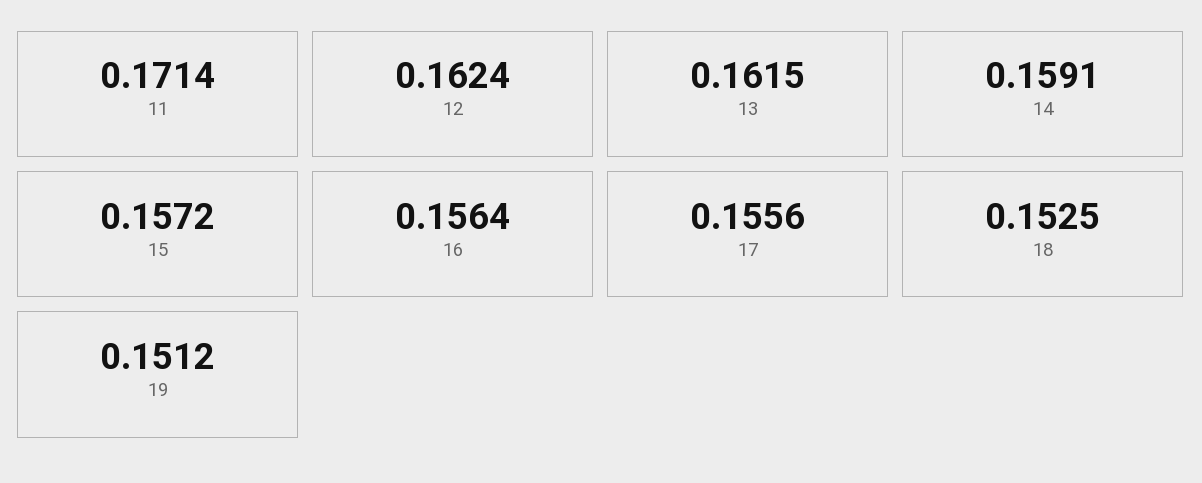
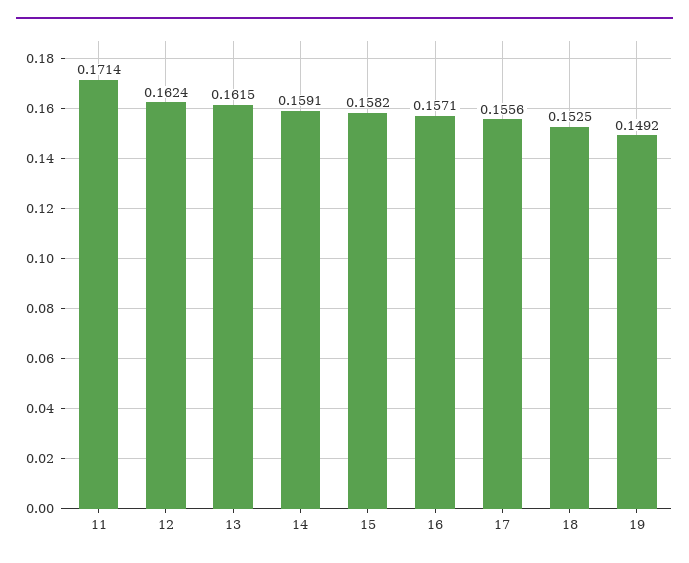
15: 0.1572 -> 0.1582
16: 0.1564 -> 0.1571
19: 0.1512 -> 0.1492

